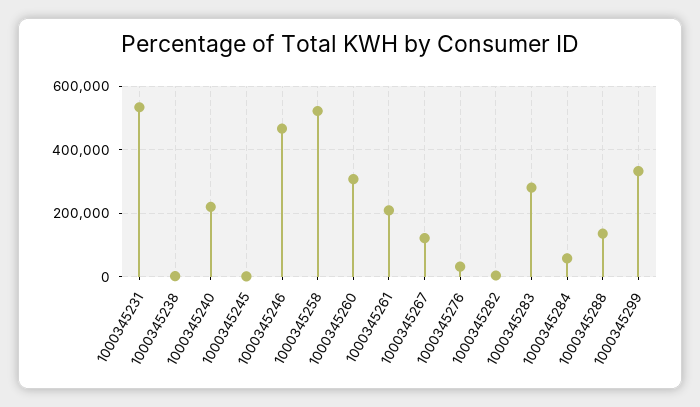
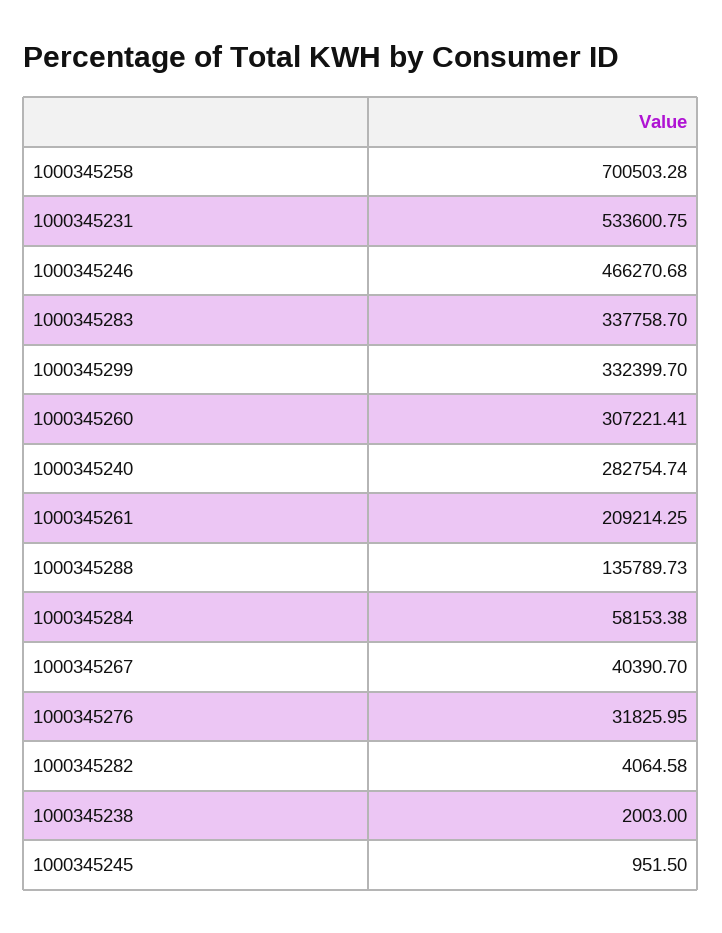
1000345240: 220000 -> 282754.74
1000345258: 520000 -> 700503.28
1000345267: 120000 -> 40390.7
1000345283: 280000 -> 337758.7

